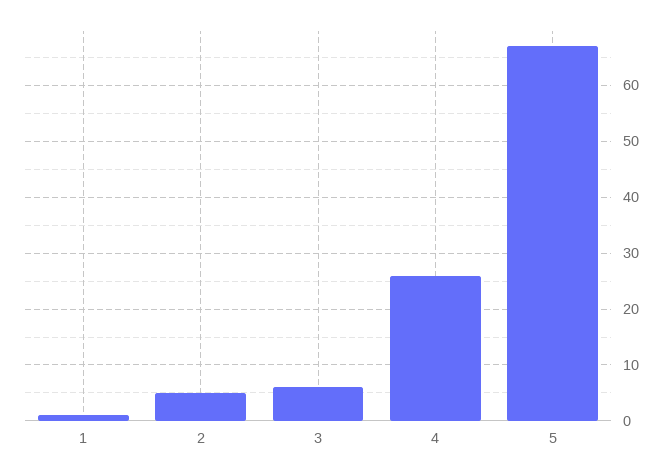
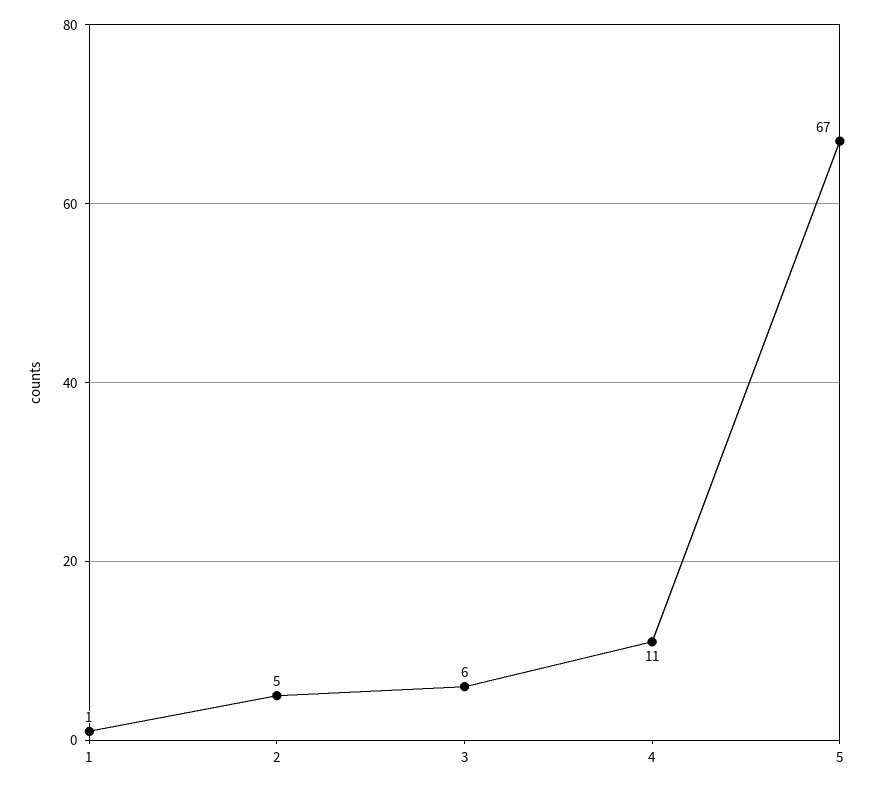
4: 25 -> 11

